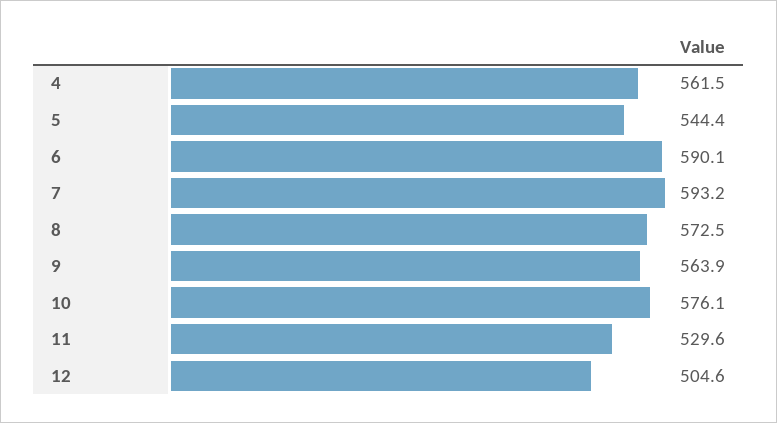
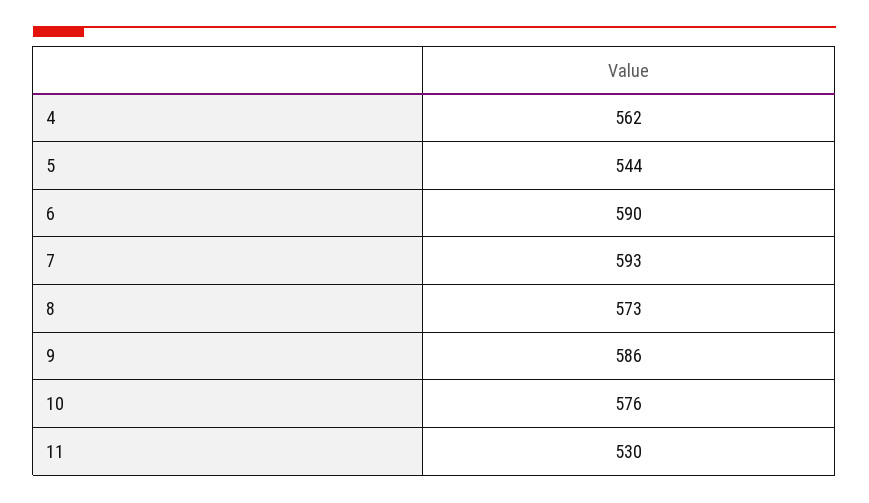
9: 563.9 -> 586
12: 504.6 -> none

